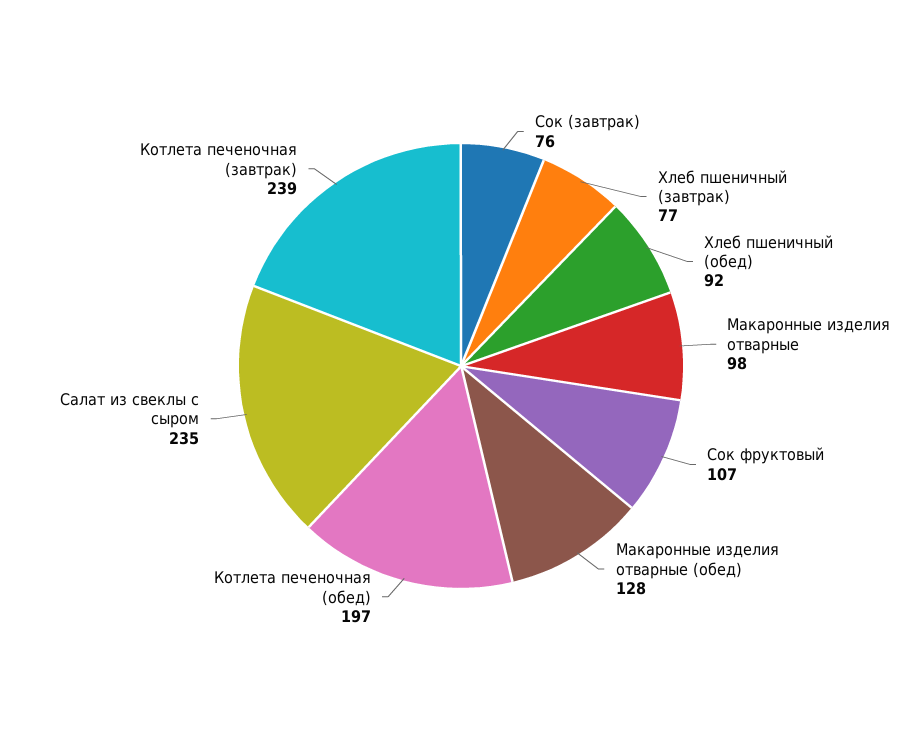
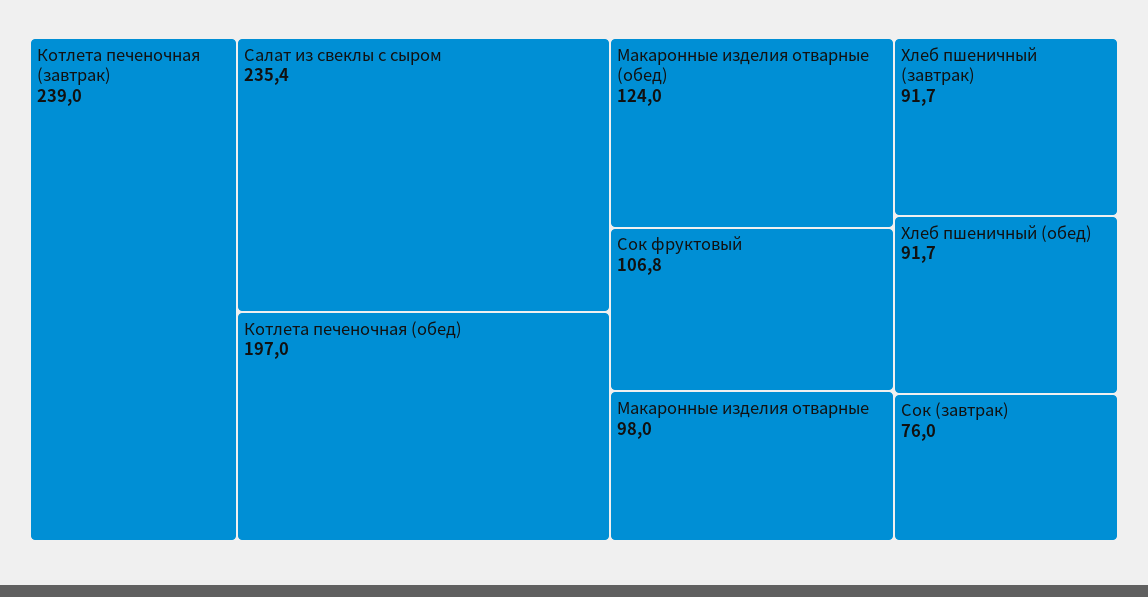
Хлеб пшеничный (завтрак): 77 -> 91.7
Макаронные изделия отварные (обед): 128 -> 124

